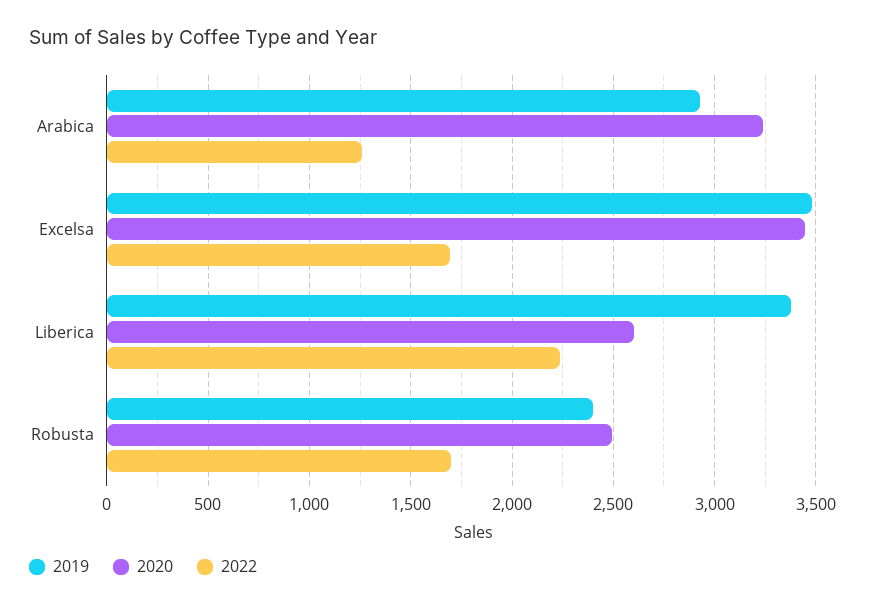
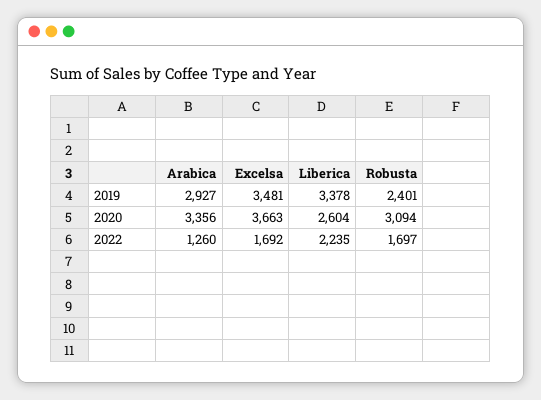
2020, Arabica: 3250 -> 3356
2020, Excelsa: 3450 -> 3663
2020, Robusta: 2500 -> 3094

